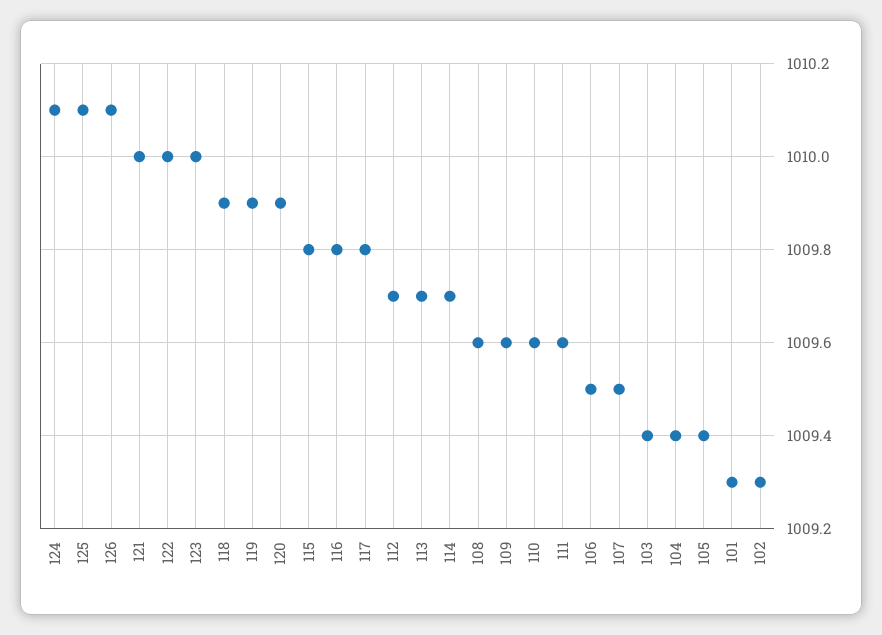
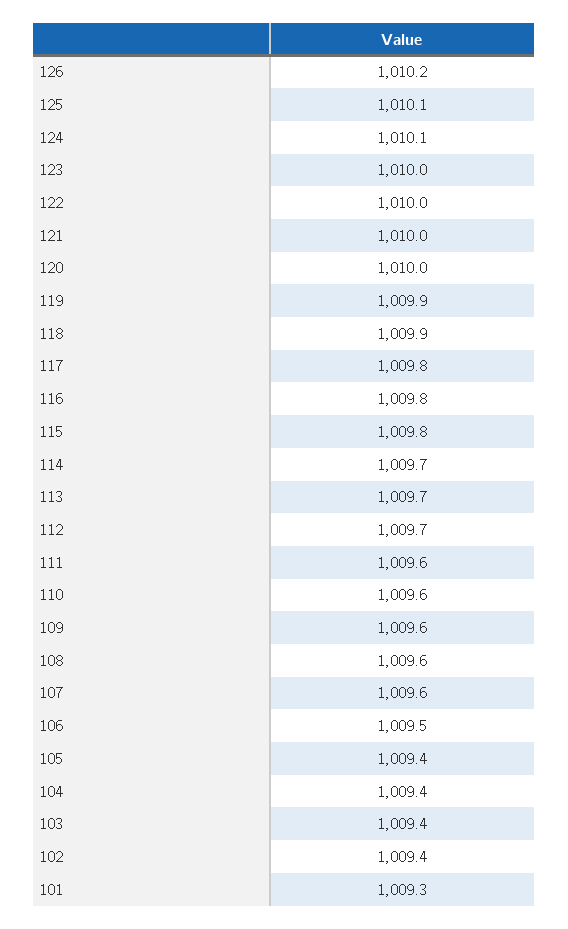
126: 1010.1 -> 1010.2
120: 1009.9 -> 1010
107: 1009.5 -> 1009.6
102: 1009.3 -> 1009.4

